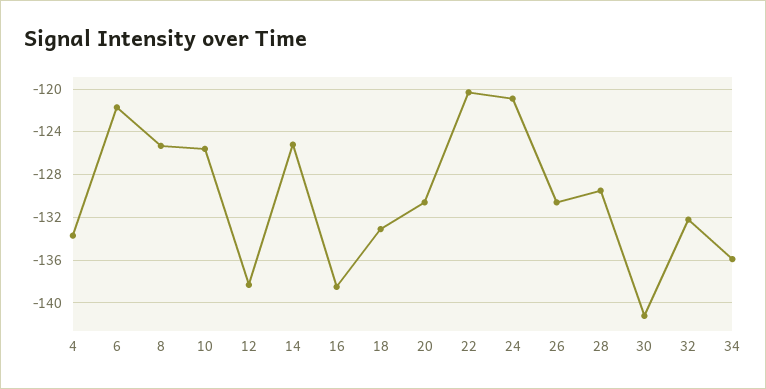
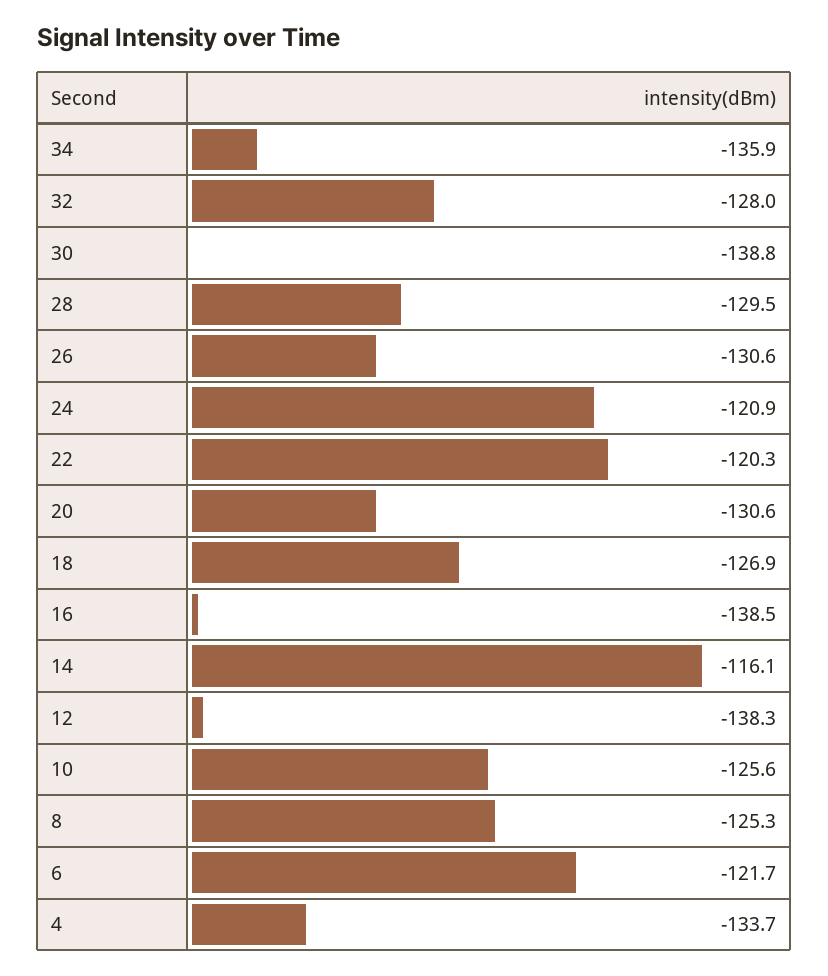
14: -125 -> -116.1
18: -133 -> -126.9
30: -141 -> -138.8
32: -132 -> -128

